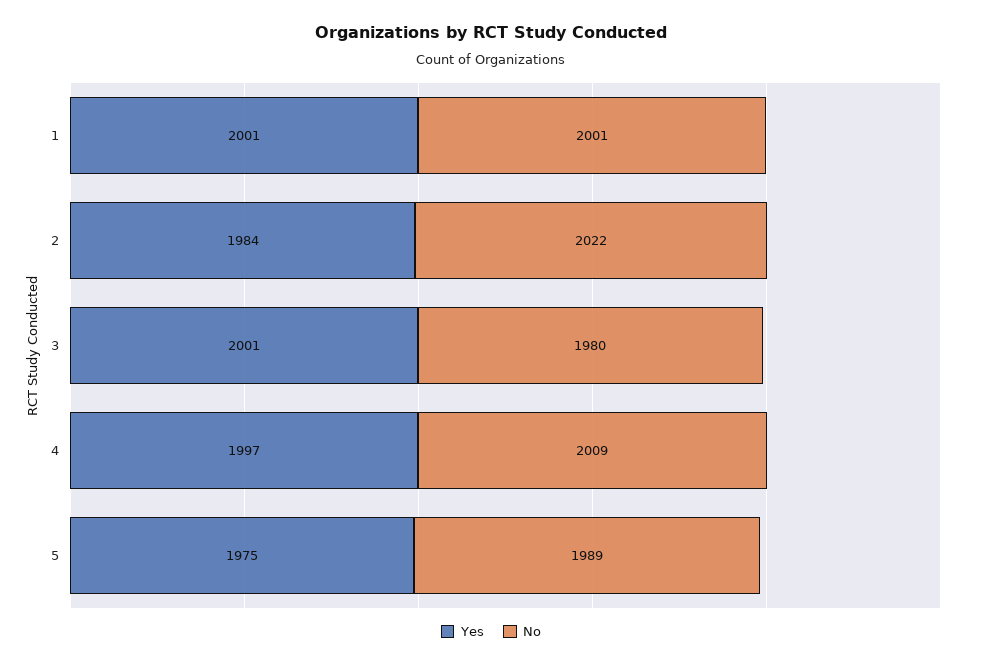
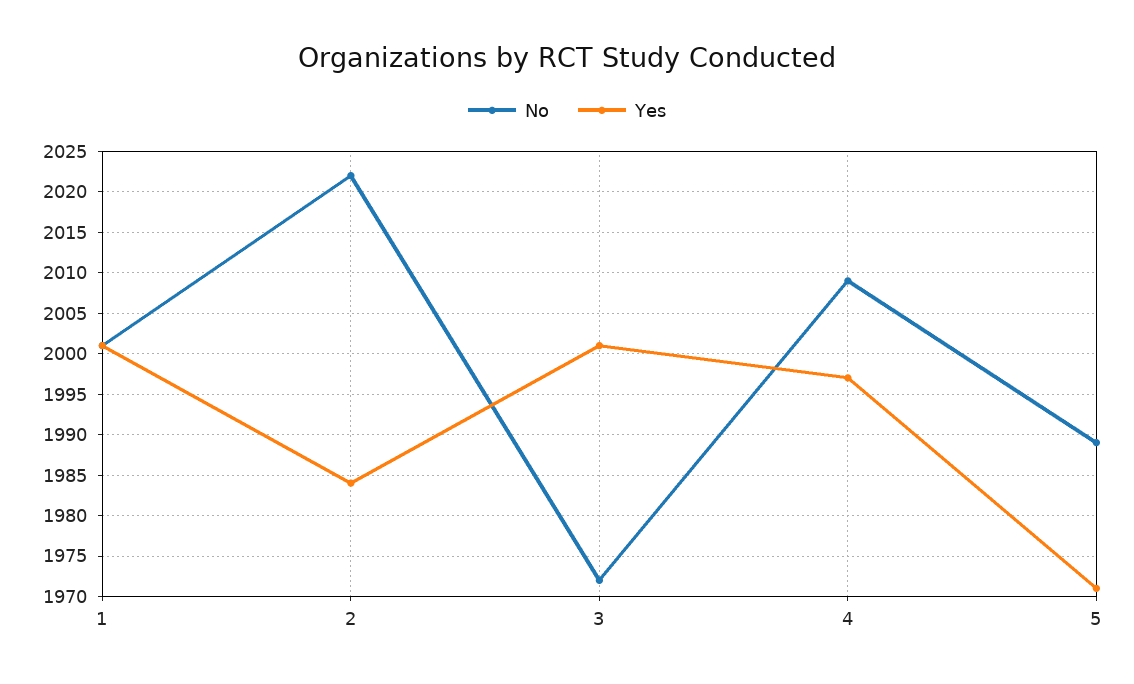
No, 3: 1980 -> 1972
Yes, 5: 1975 -> 1971

